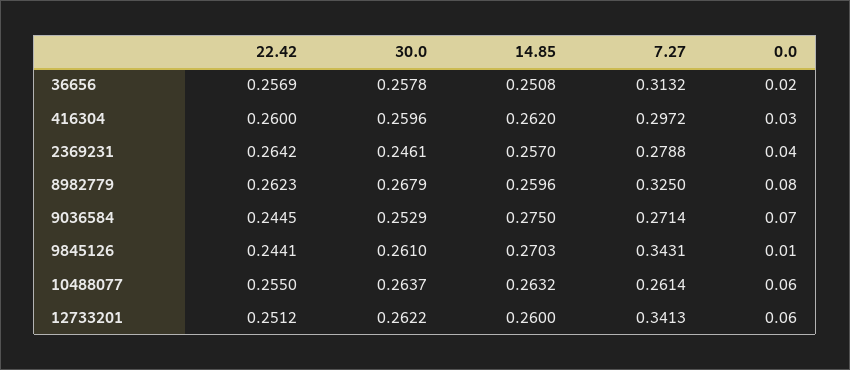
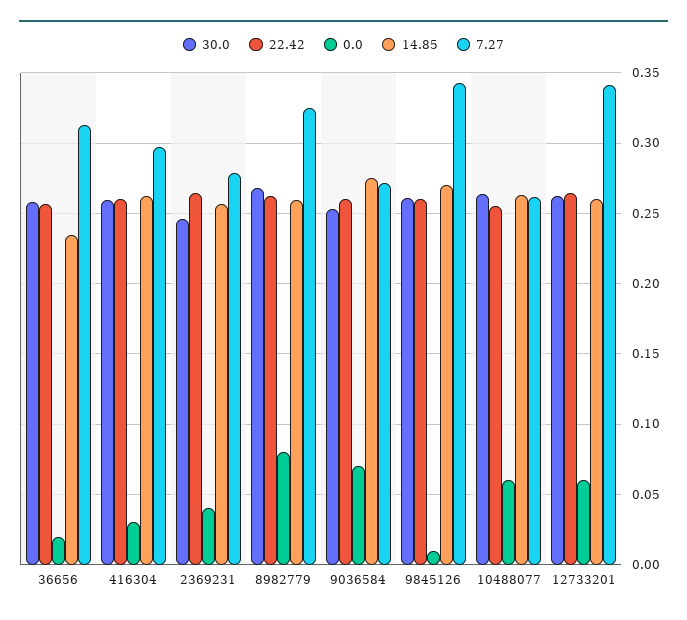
14.85, 36656: 0.2508 -> 0.235
22.42, 9036584: 0.2445 -> 0.26
22.42, 9845126: 0.2441 -> 0.26
22.42, 12733201: 0.2512 -> 0.265

